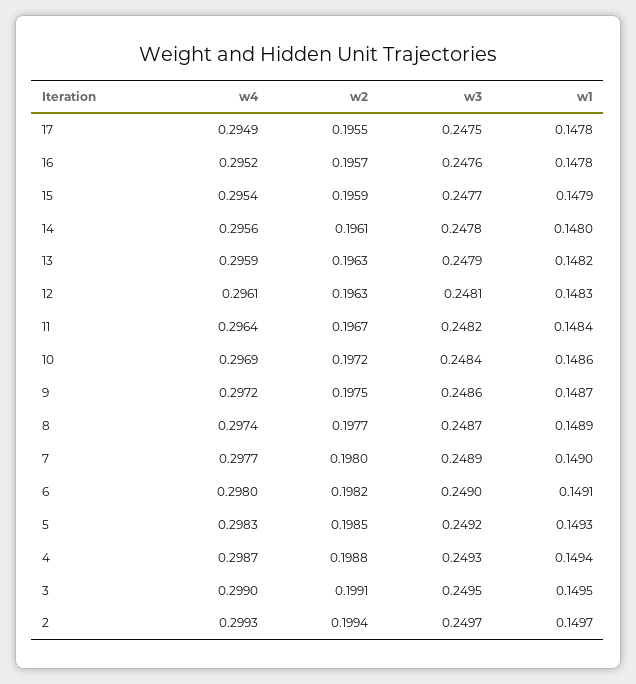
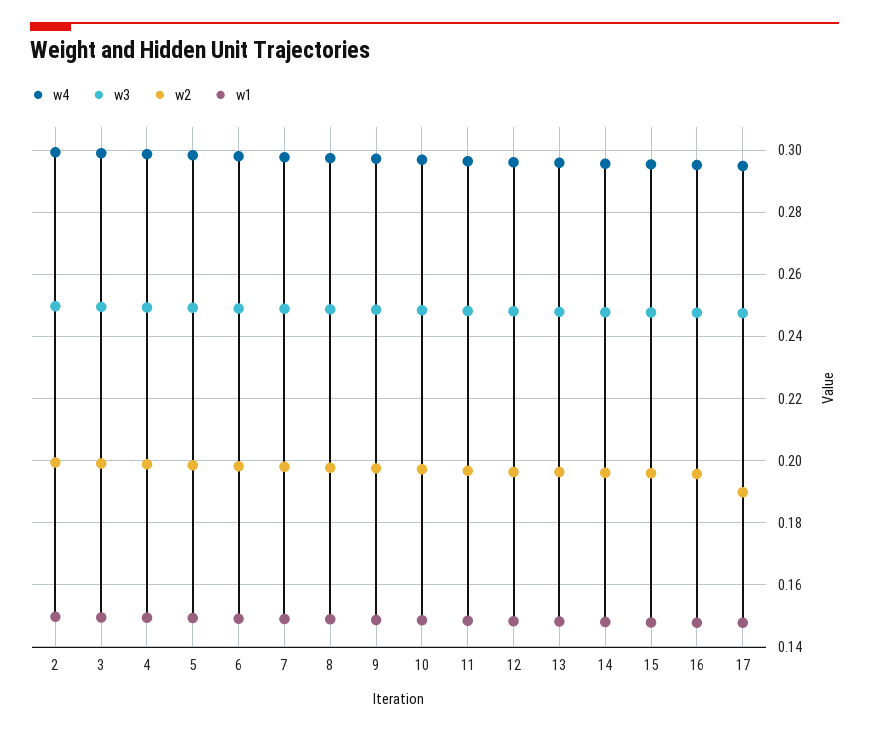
w2, 17: 0.1955 -> 0.19

